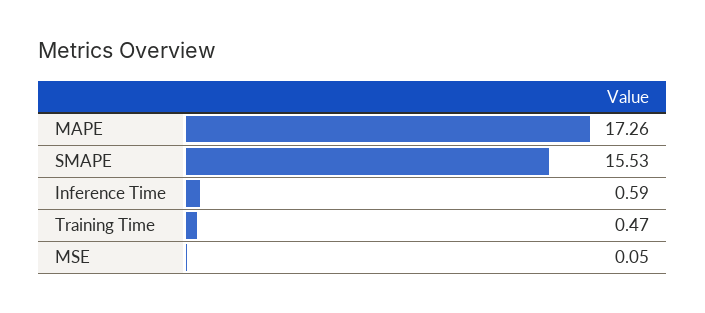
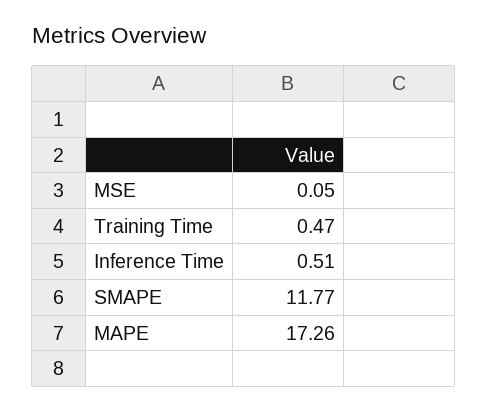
SMAPE: 15.53 -> 11.77
Inference Time: 0.59 -> 0.51

